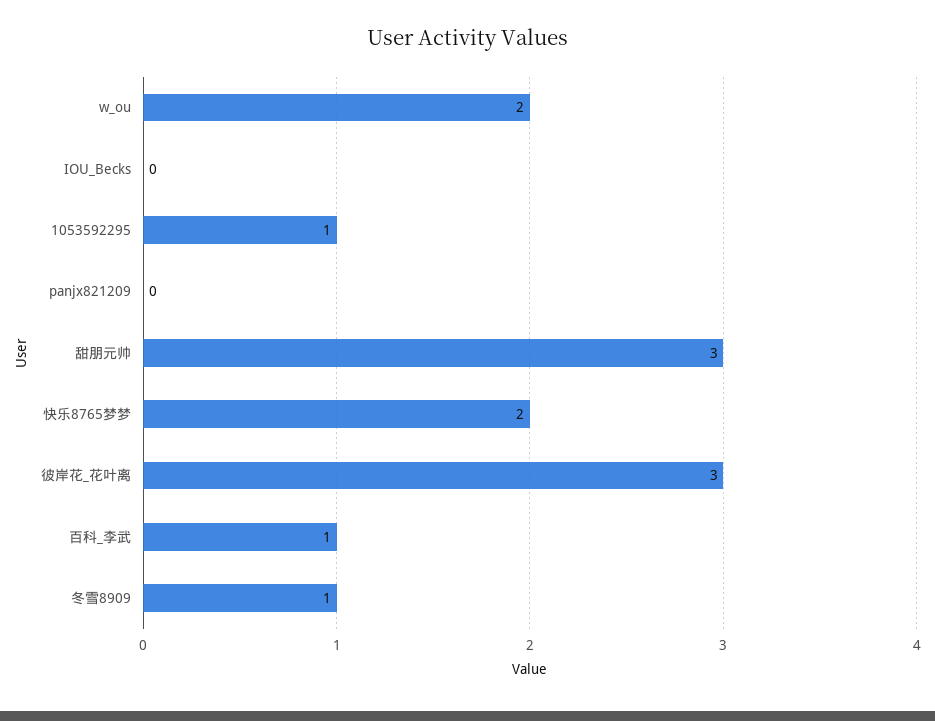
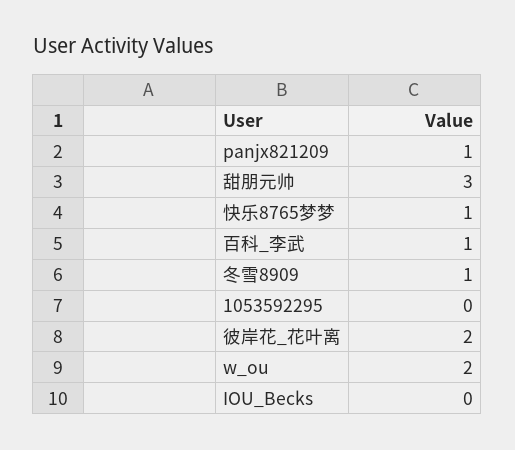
1053592295: 1 -> 0
panjx821209: 0 -> 1
快乐8765梦梦: 2 -> 1
彼岸花_花叶离: 3 -> 2

